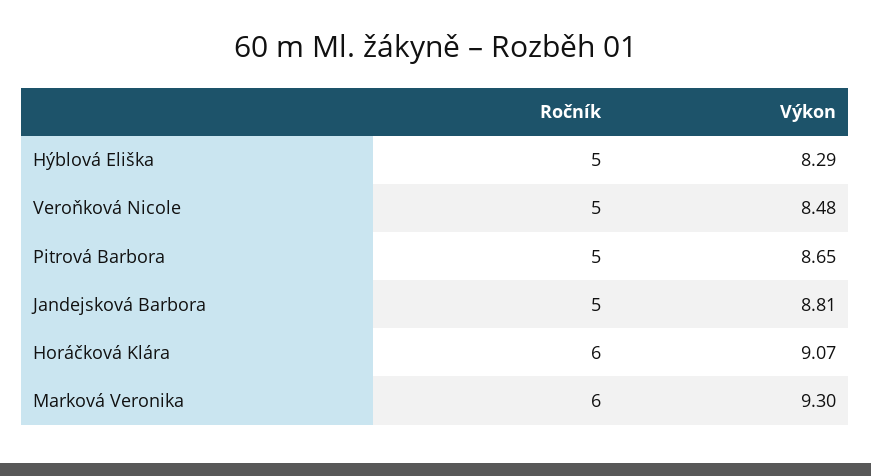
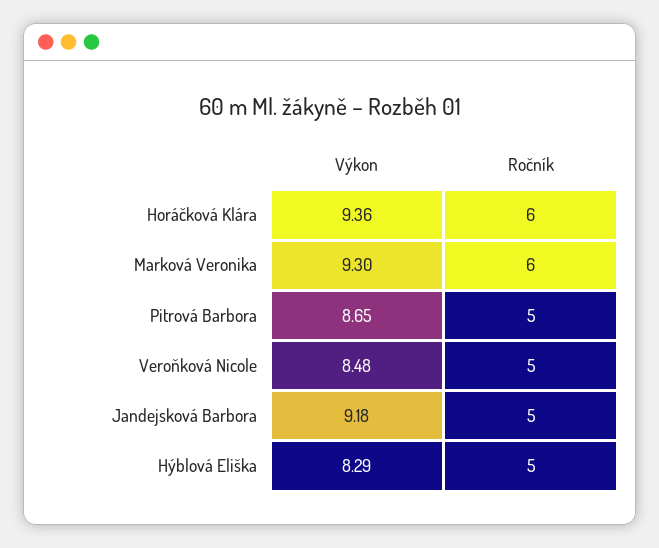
Výkon, Jandejsková Barbora: 8.81 -> 9.18
Výkon, Horáčková Klára: 9.07 -> 9.36

